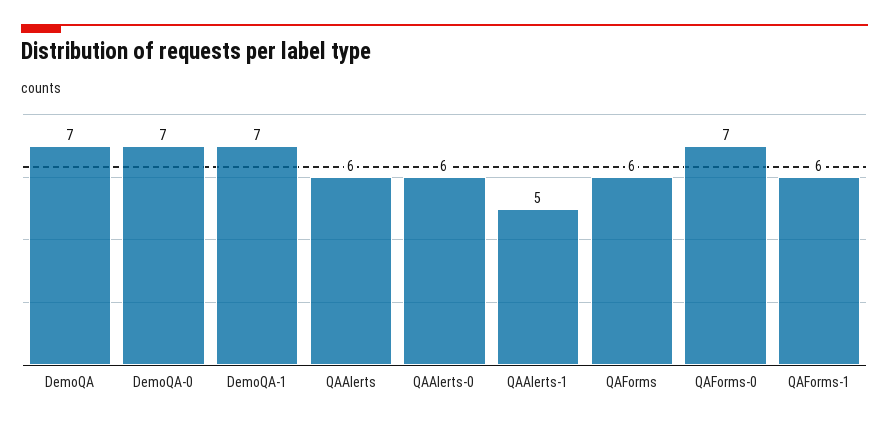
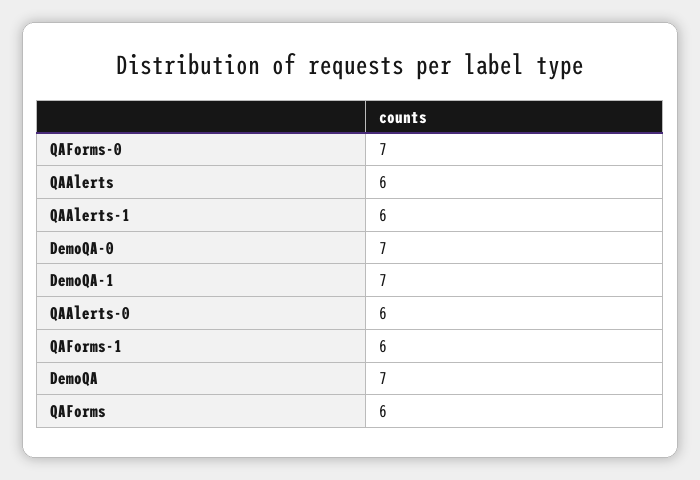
QAAlerts-1: 5 -> 6

